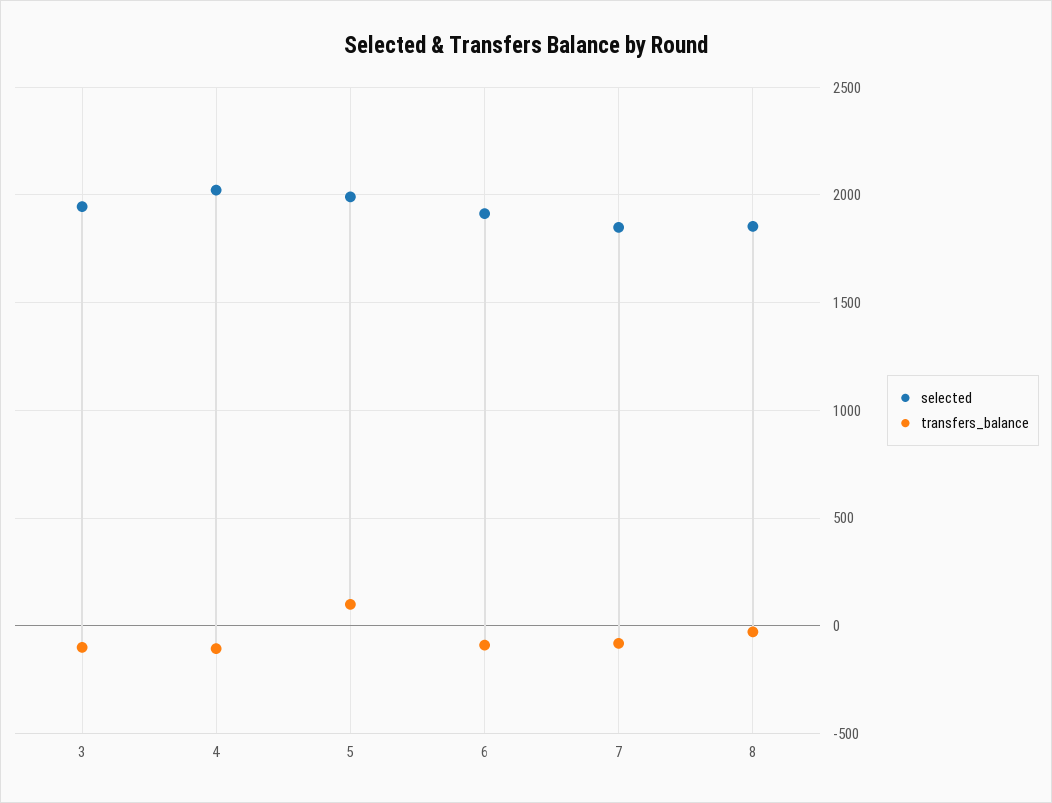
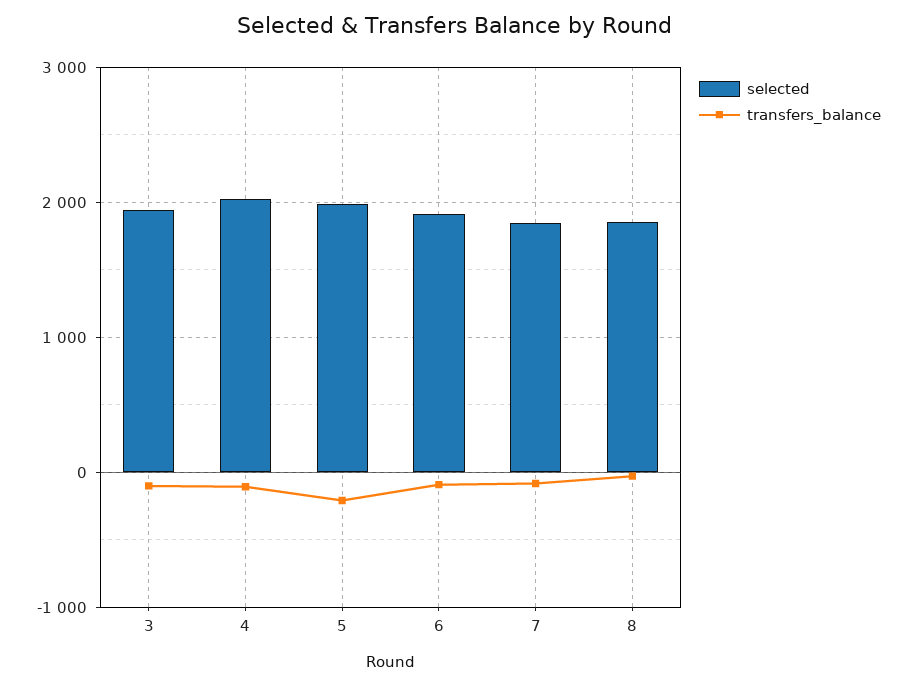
transfers_balance, 5: 100 -> -200

